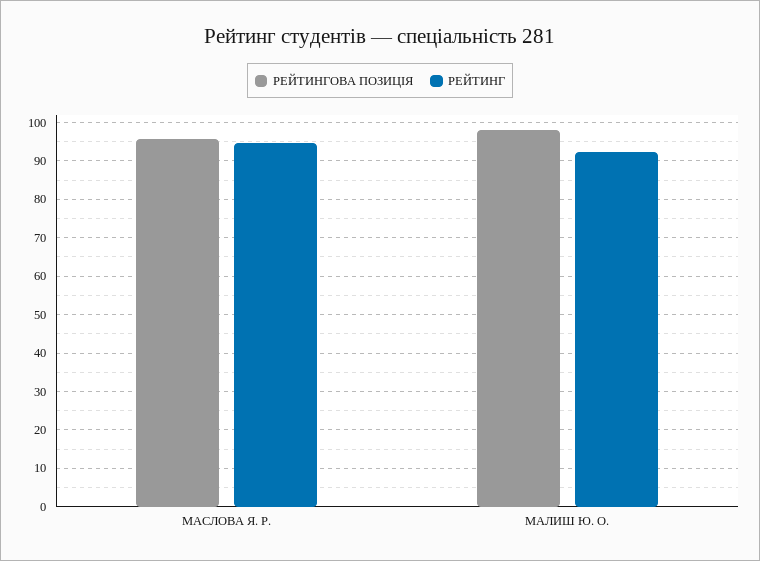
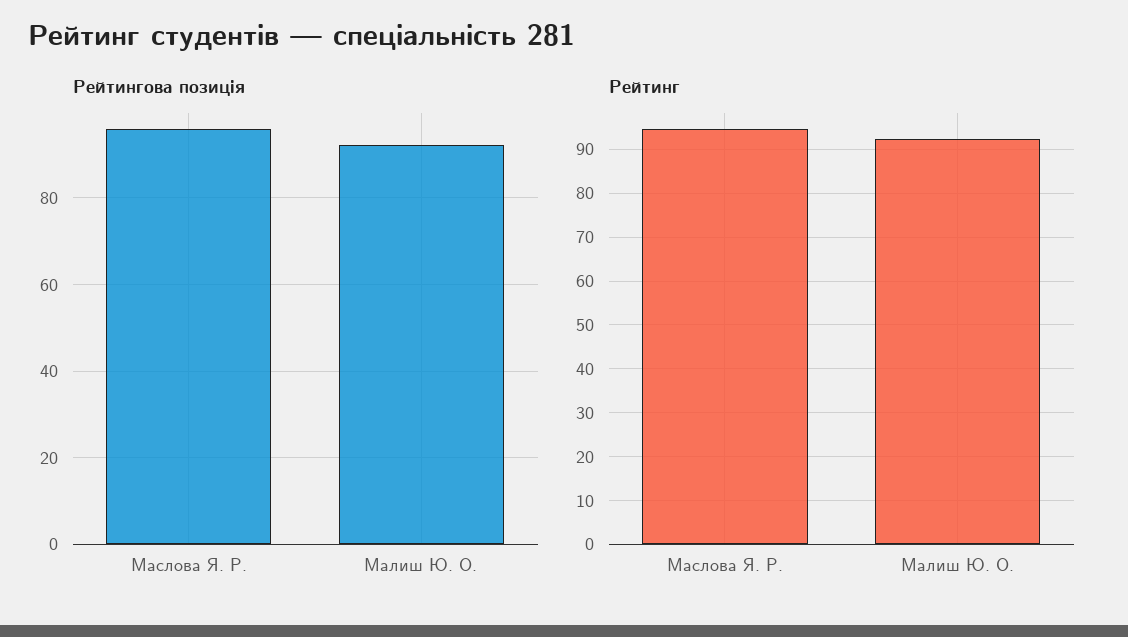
РЕЙТИНГОВА ПОЗИЦІЯ, МАЛИШ Ю. О.: 98 -> 92

